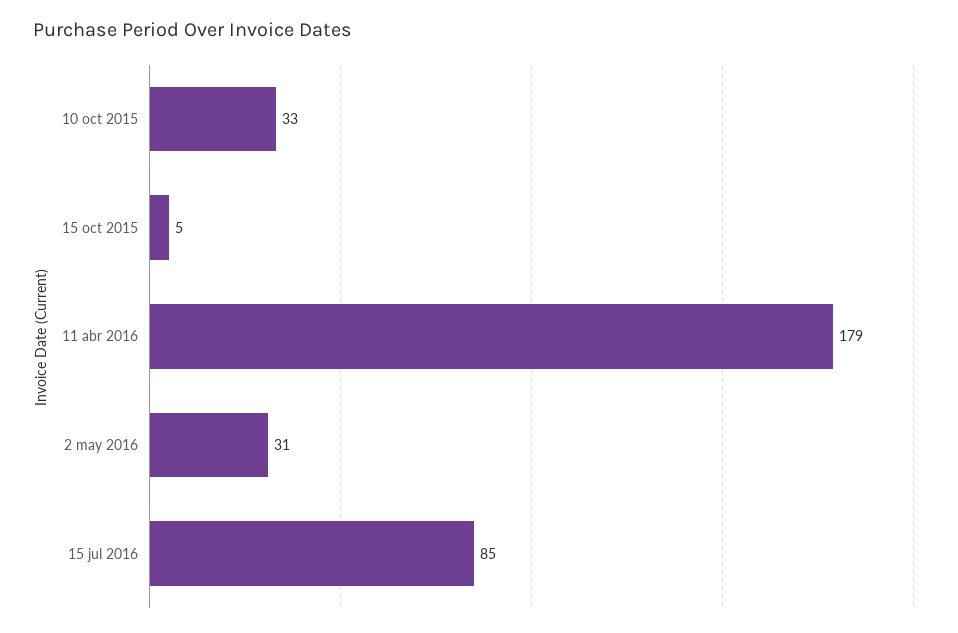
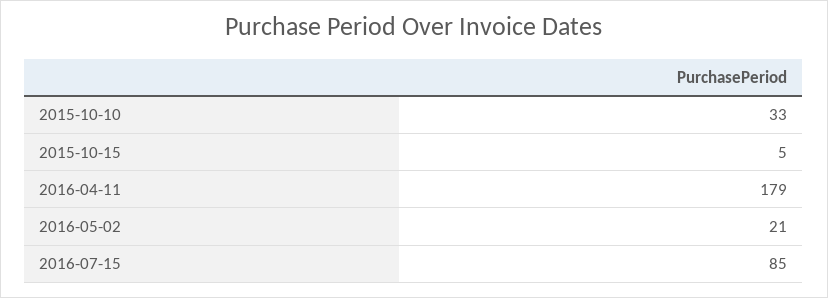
2 may 2016: 31 -> 21

